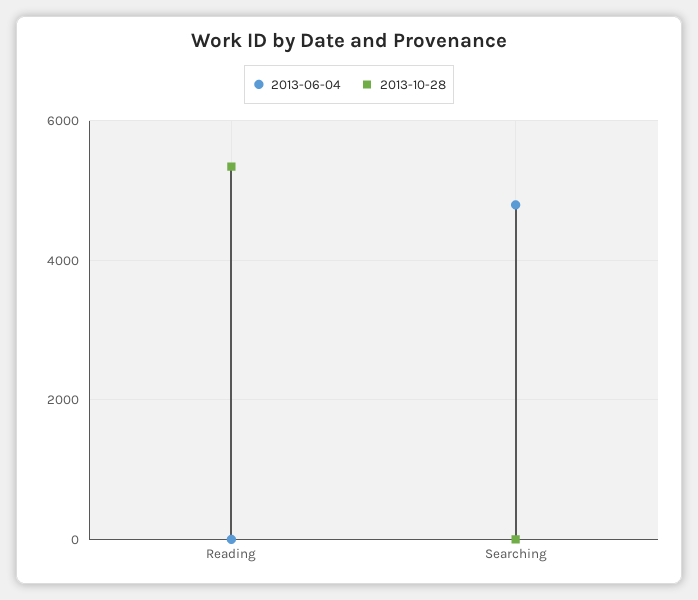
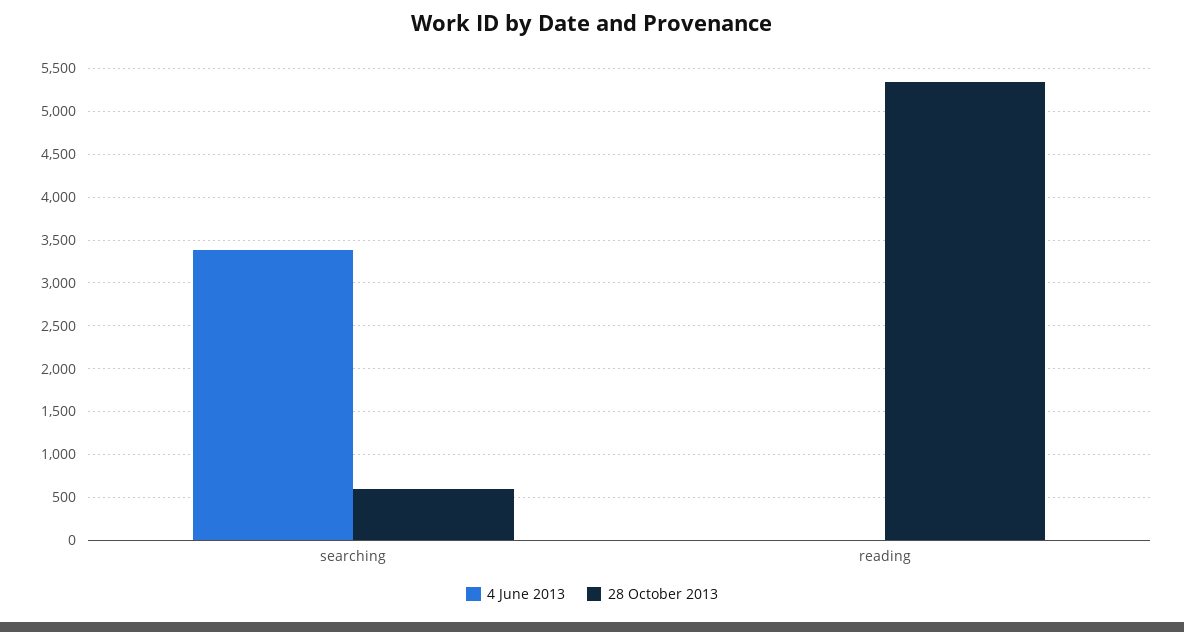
2013-06-04, Searching: 4800 -> 3400
2013-10-28, Searching: 0 -> 600

